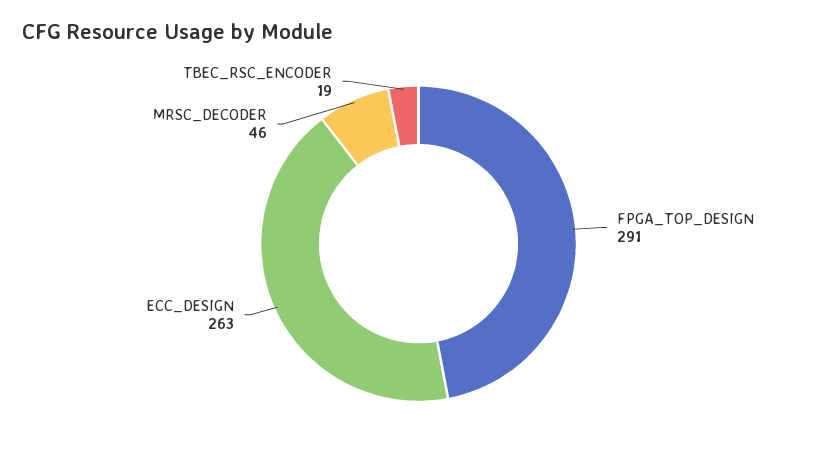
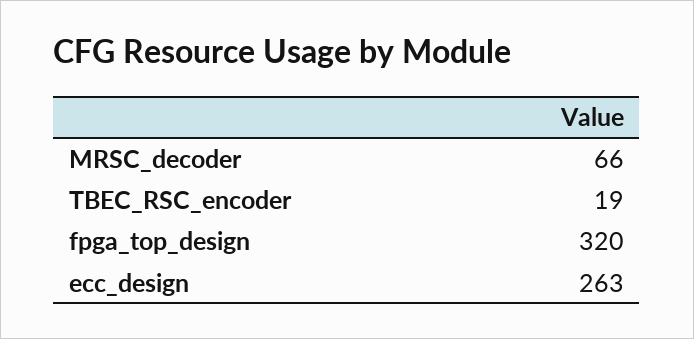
FPGA_TOP_DESIGN: 291 -> 320
MRSC_DECODER: 46 -> 66

